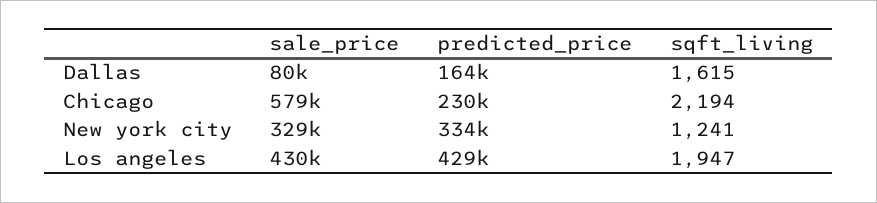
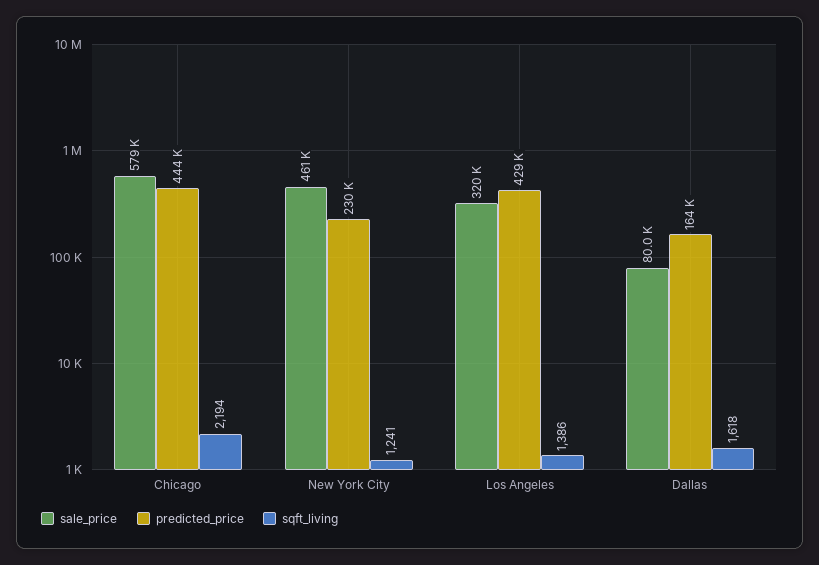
sqft_living, Dallas: 1615 -> 1618
predicted_price, Chicago: 230000 -> 444000
sale_price, New york city: 329000 -> 461000
predicted_price, New york city: 334000 -> 230000
sale_price, Los angeles: 430000 -> 320000
sqft_living, Los angeles: 1947 -> 1386

